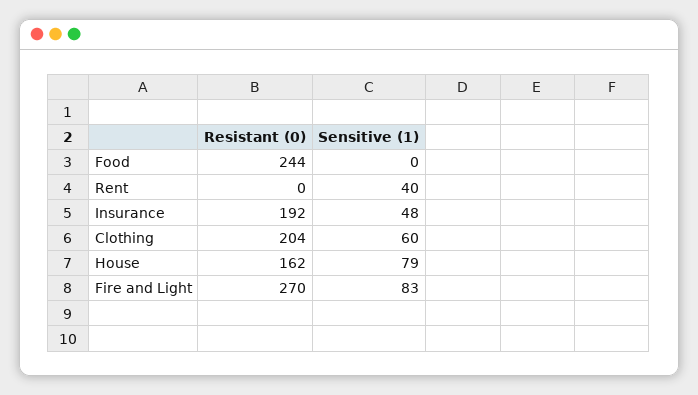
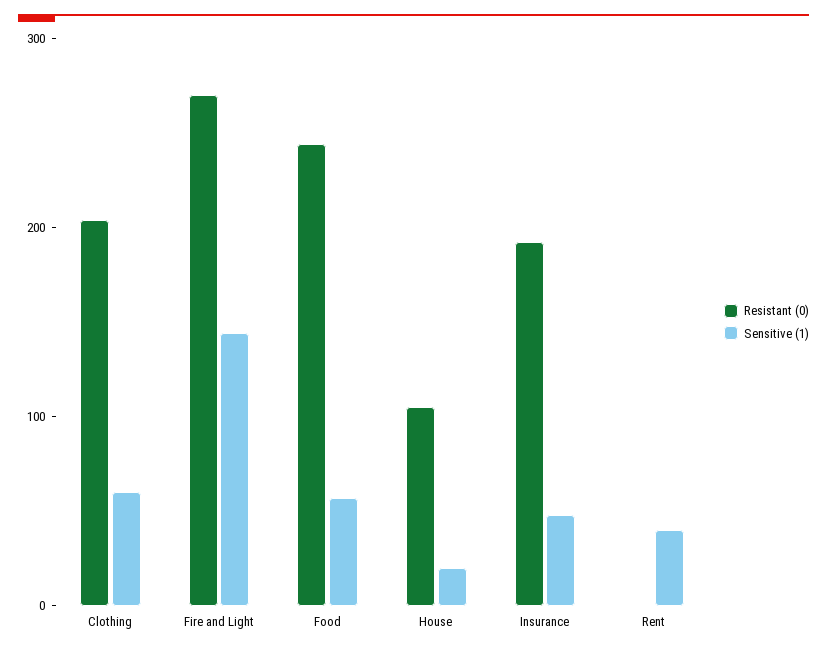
Sensitive (1), Food: 0 -> 60
Resistant (0), House: 162 -> 100
Sensitive (1), House: 79 -> 20
Sensitive (1), Fire and Light: 83 -> 140

